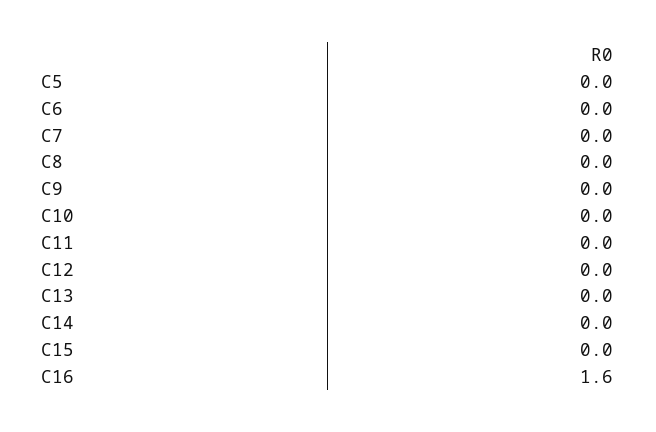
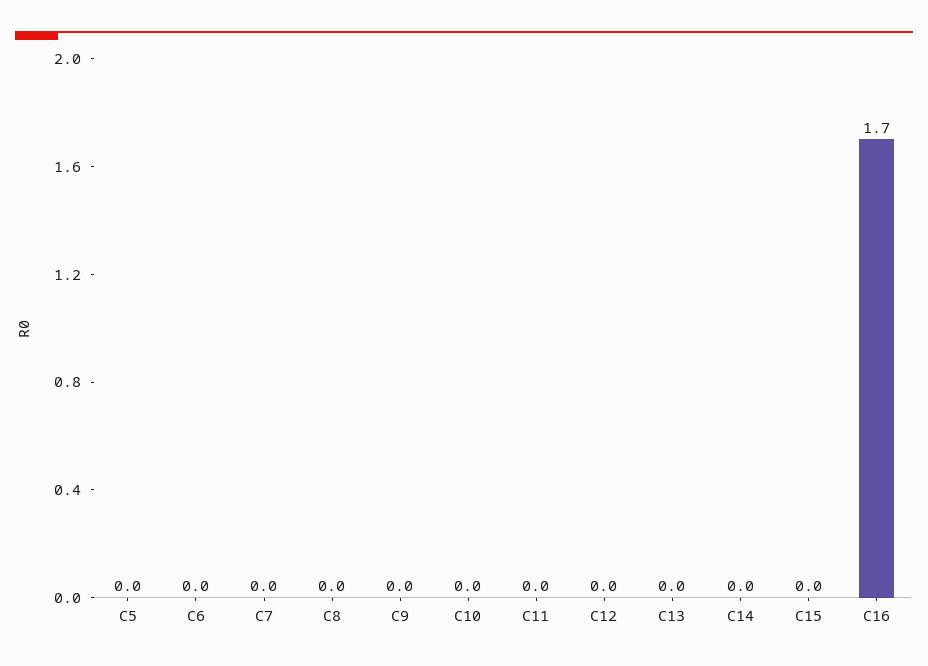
C16: 1.6 -> 1.7

